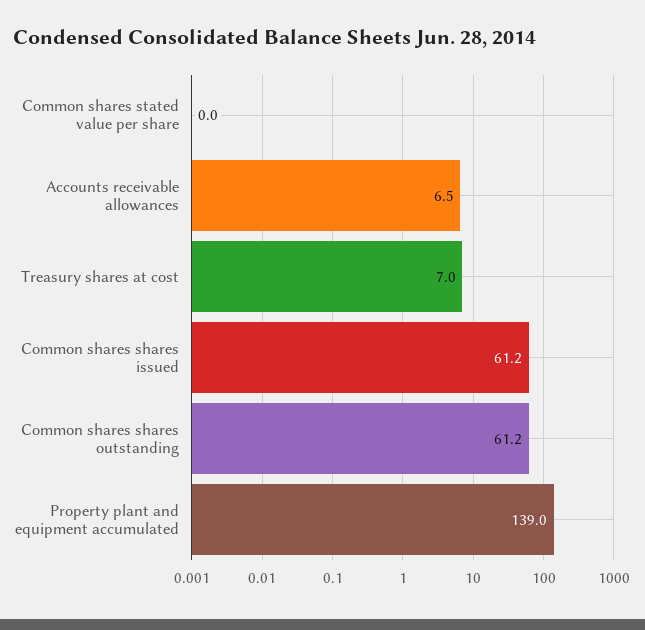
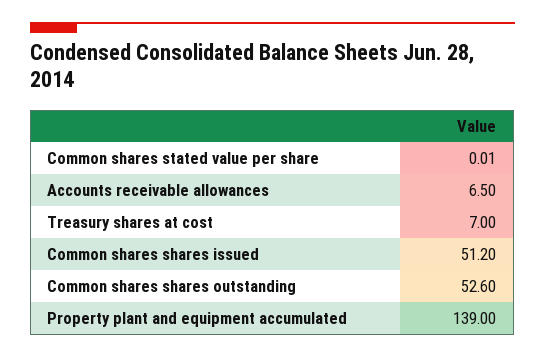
Common shares shares issued: 61.2 -> 51.2
Common shares shares outstanding: 61.2 -> 52.6

